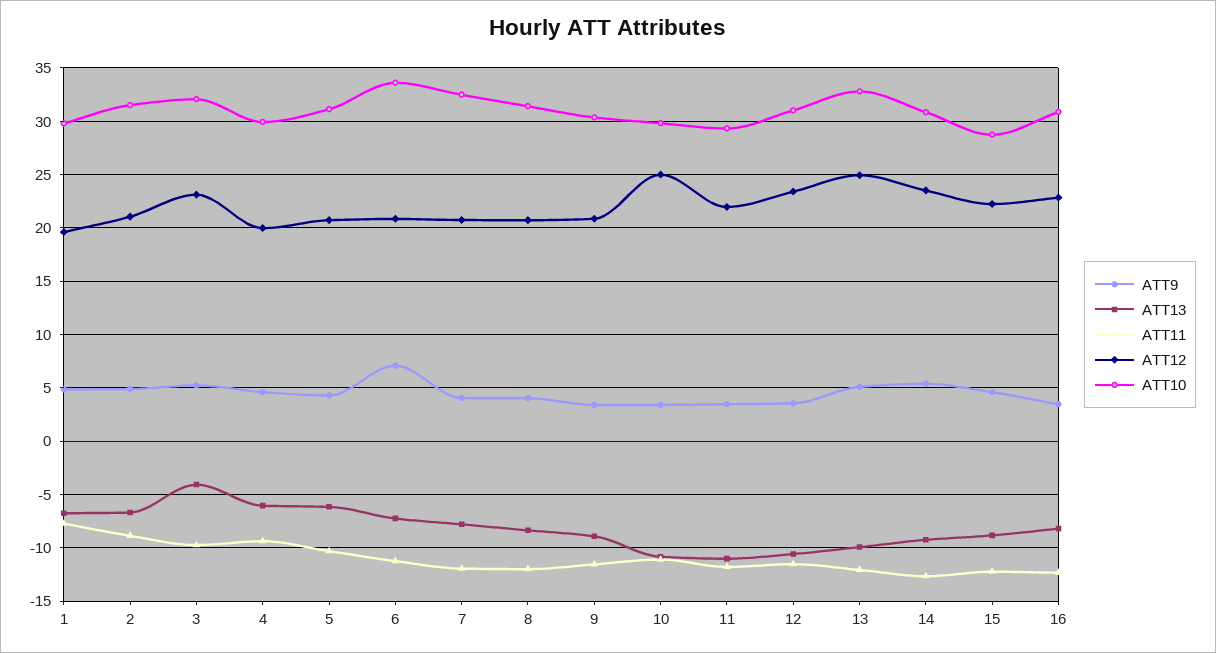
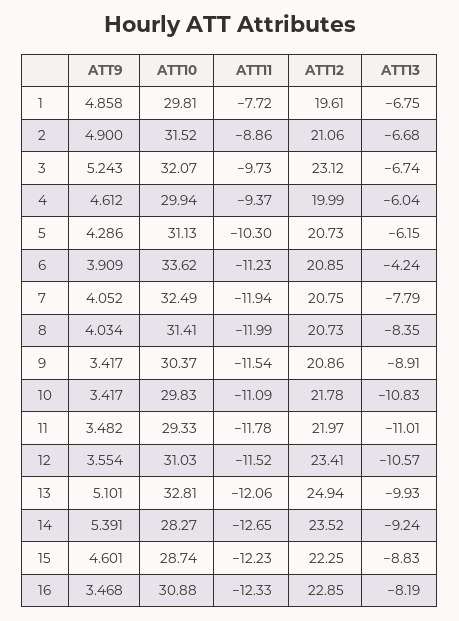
ATT13, 3: -4 -> -6.74
ATT9, 6: 7 -> 3.909
ATT13, 6: -7 -> -4.24
ATT12, 10: 25 -> 21.78
ATT10, 14: 31 -> 28.27

